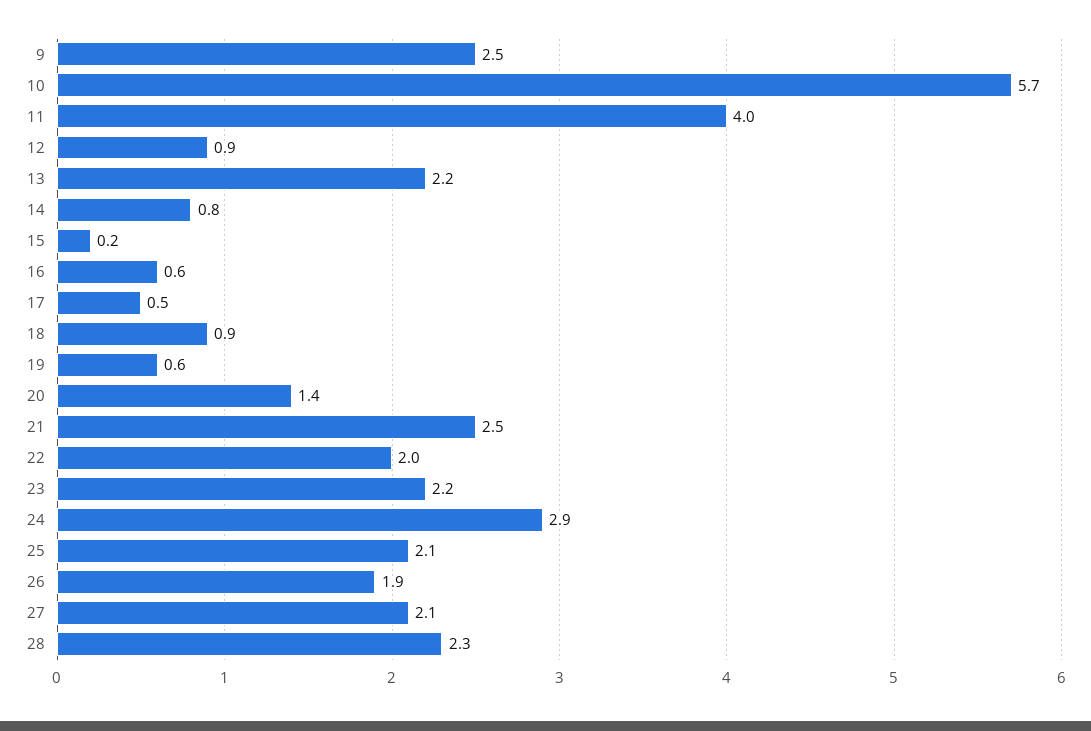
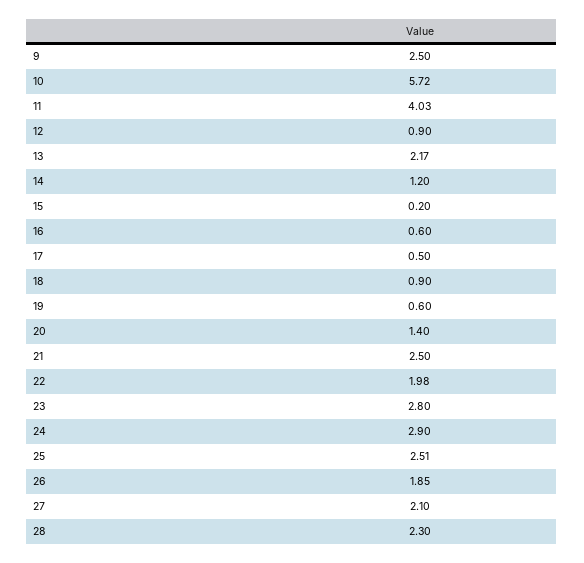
14: 0.8 -> 1.2
23: 2.2 -> 2.8
25: 2.1 -> 2.51

